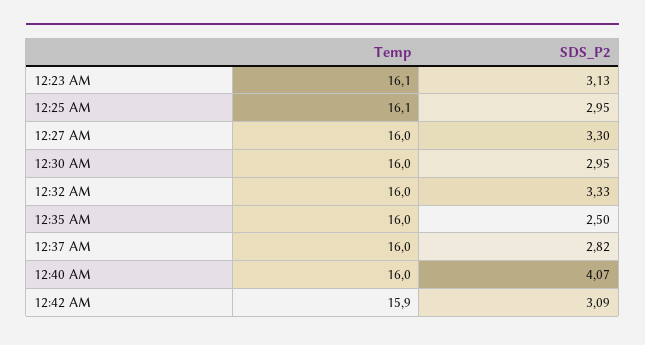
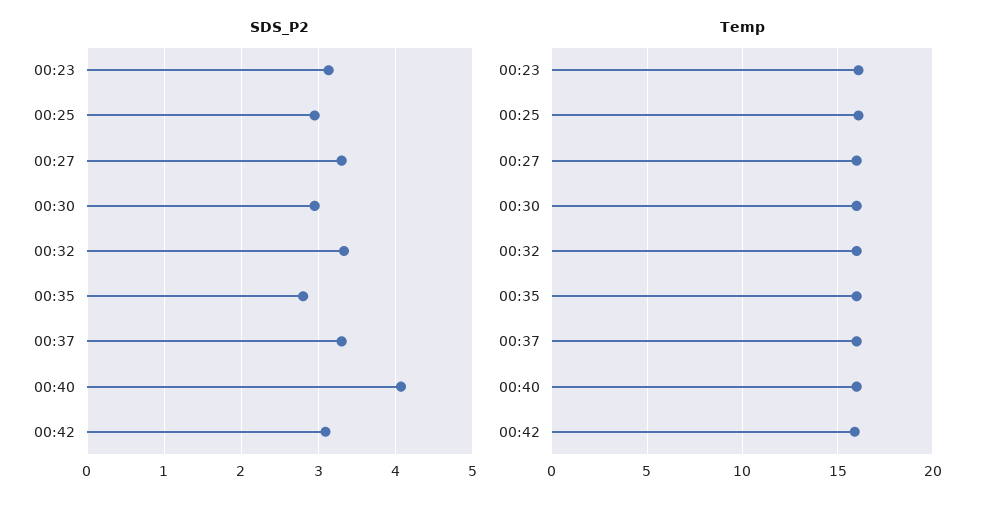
SDS_P2, 12:35 AM: 2.5 -> 2.8
SDS_P2, 12:37 AM: 2.82 -> 3.3

